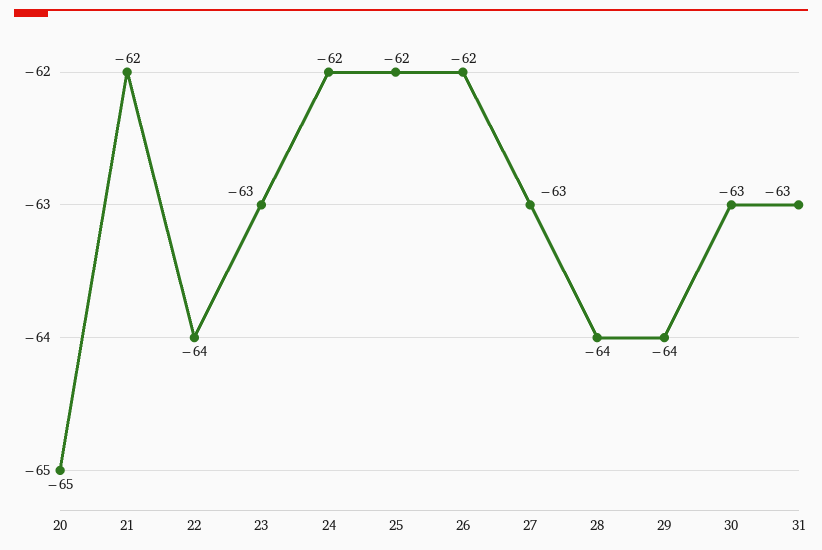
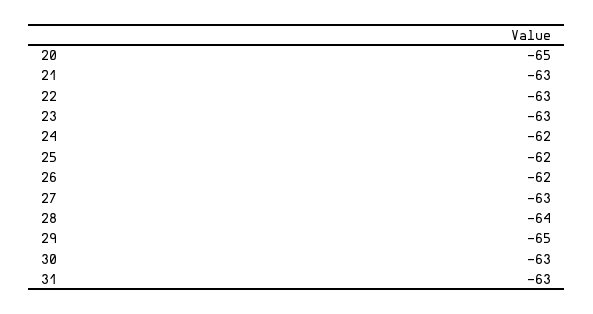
21: -62 -> -63
22: -64 -> -63
29: -64 -> -65

